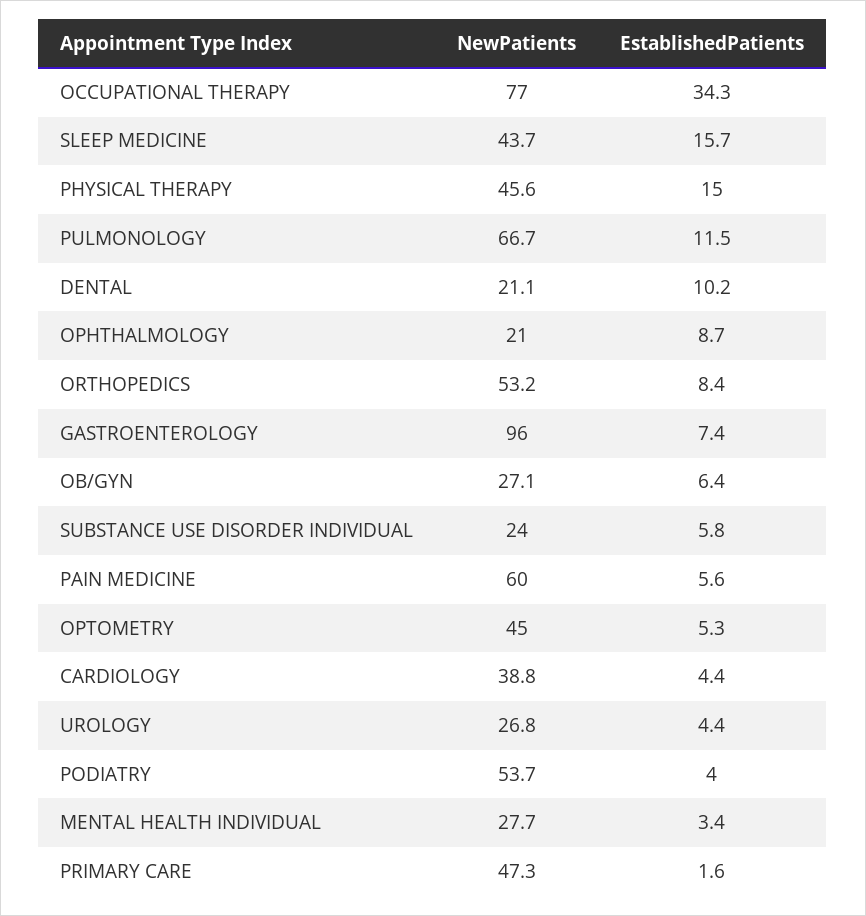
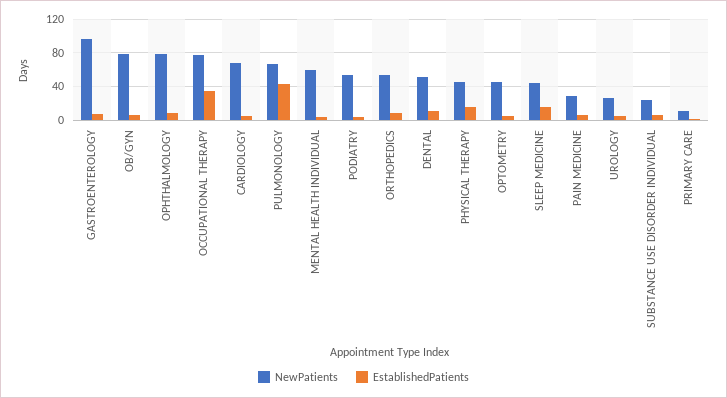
EstablishedPatients, PULMONOLOGY: 11.5 -> 40
NewPatients, DENTAL: 21.1 -> 50
NewPatients, OPHTHALMOLOGY: 21 -> 80
NewPatients, OB/GYN: 27.1 -> 80
NewPatients, PAIN MEDICINE: 60 -> 30
NewPatients, CARDIOLOGY: 38.8 -> 70
NewPatients, MENTAL HEALTH INDIVIDUAL: 27.7 -> 60
NewPatients, PRIMARY CARE: 47.3 -> 10

